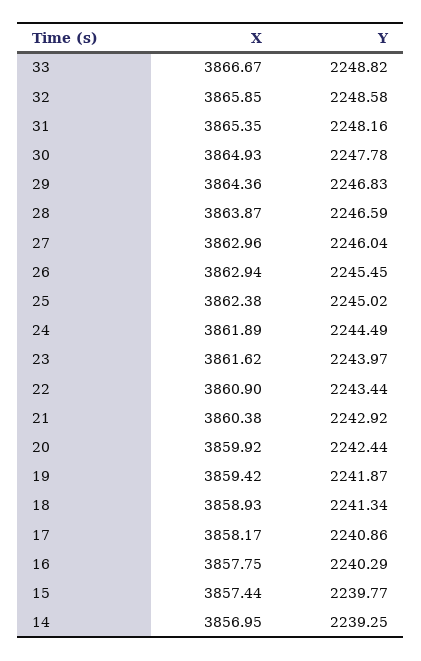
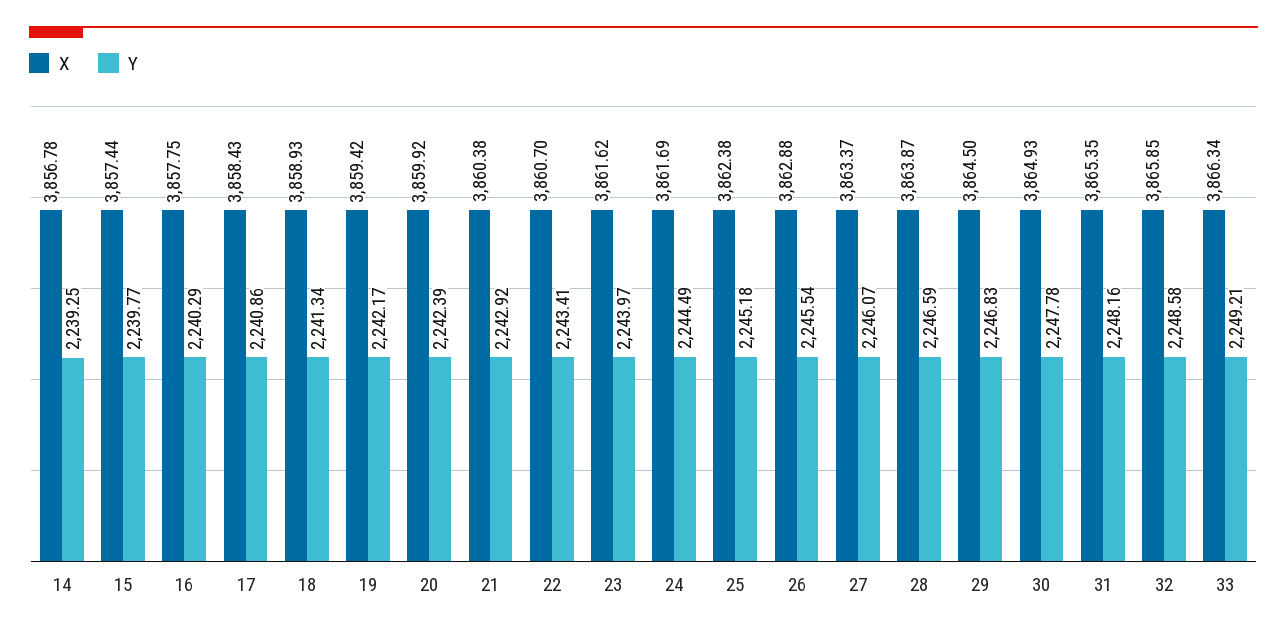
X, 33: 3866.67 -> 3866.34
Y, 33: 2248.82 -> 2249.21
X, 29: 3864.36 -> 3864.5
X, 27: 3862.96 -> 3863.37
Y, 27: 2246.04 -> 2246.07
X, 26: 3862.94 -> 3862.88
Y, 26: 2245.45 -> 2245.54
Y, 25: 2245.02 -> 2245.18
X, 24: 3861.89 -> 3861.69
X, 22: 3860.9 -> 3860.7
Y, 22: 2243.44 -> 2243.41
Y, 20: 2242.44 -> 2242.39
Y, 19: 2241.87 -> 2242.17
X, 17: 3858.17 -> 3858.43
X, 14: 3856.95 -> 3856.78

